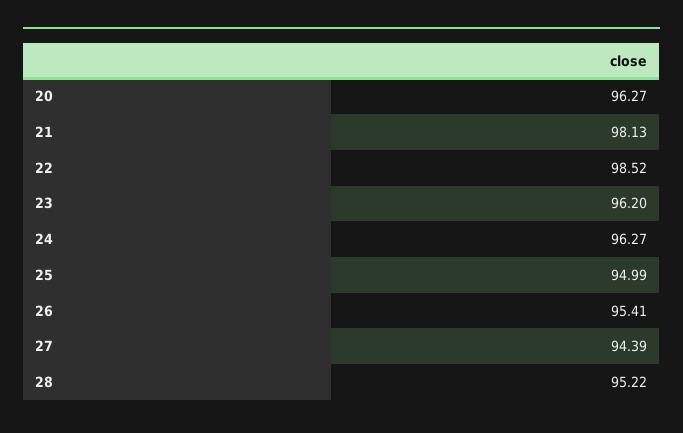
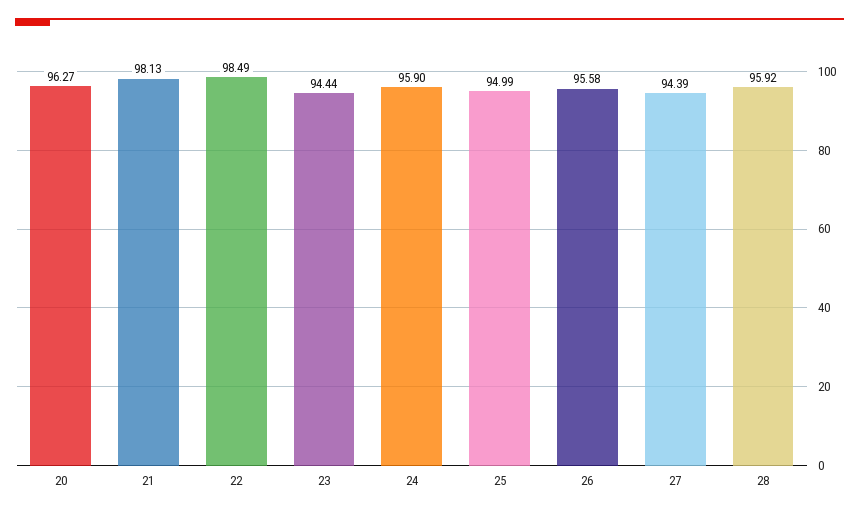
22: 98.52 -> 98.49
23: 96.2 -> 94.44
24: 96.27 -> 95.9
26: 95.41 -> 95.58
28: 95.22 -> 95.92

